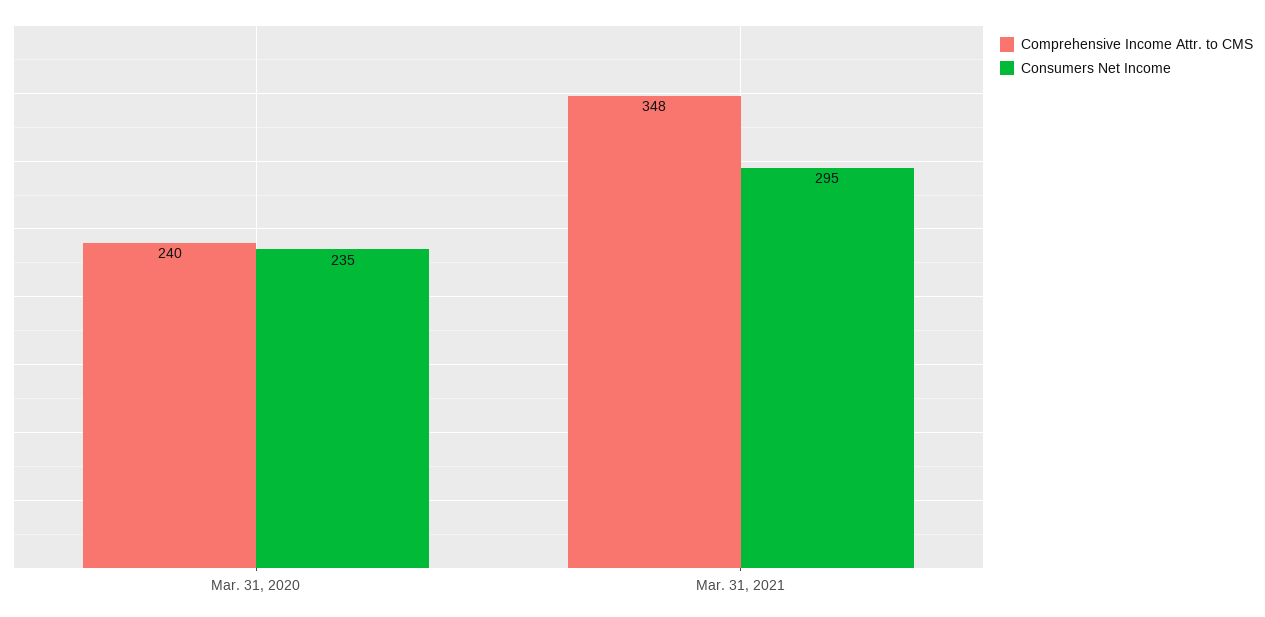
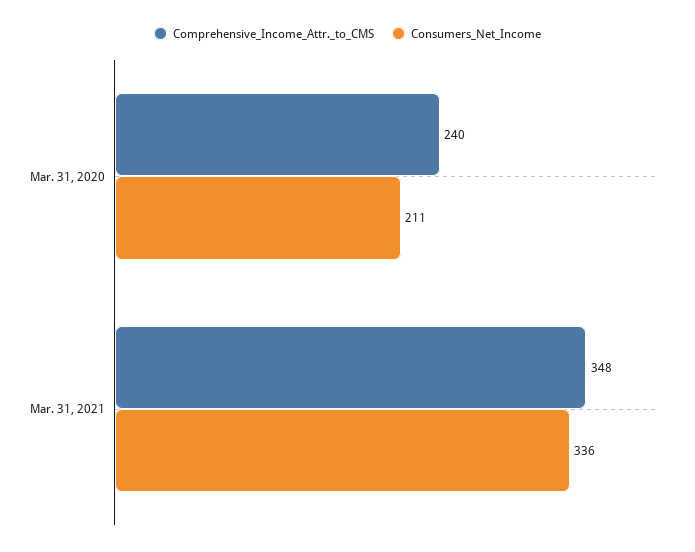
Consumers Net Income, Mar. 31, 2020: 235 -> 211
Consumers Net Income, Mar. 31, 2021: 295 -> 336

